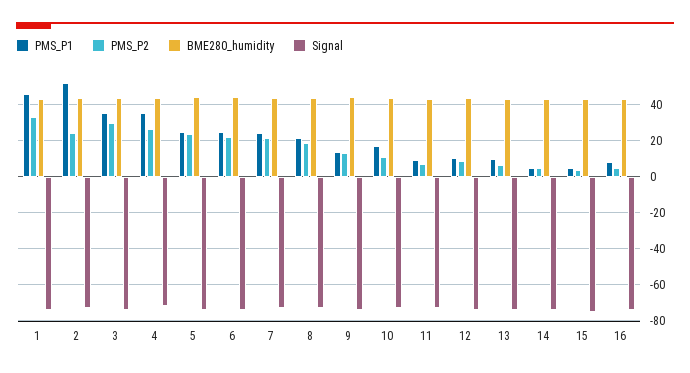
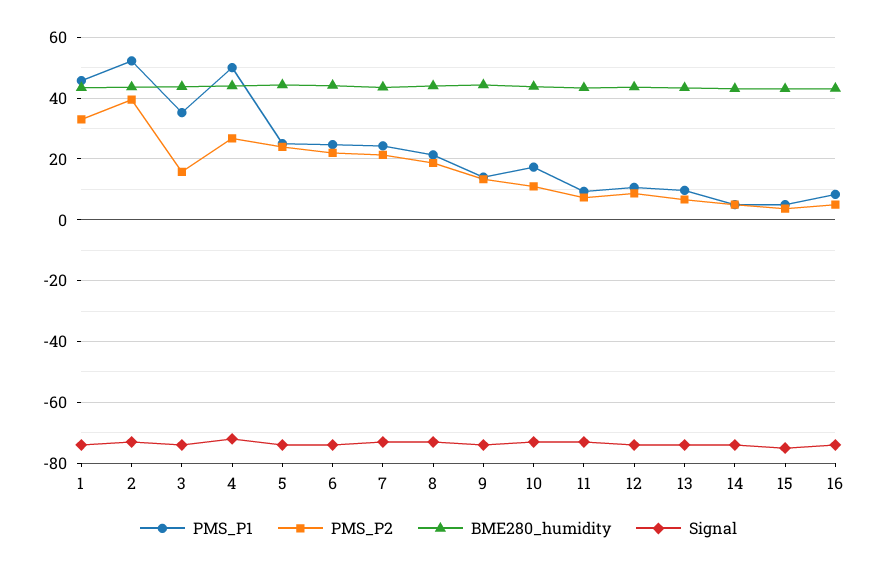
PMS_P2, 2: 25 -> 40
PMS_P2, 3: 30 -> 16
PMS_P1, 4: 35 -> 50

